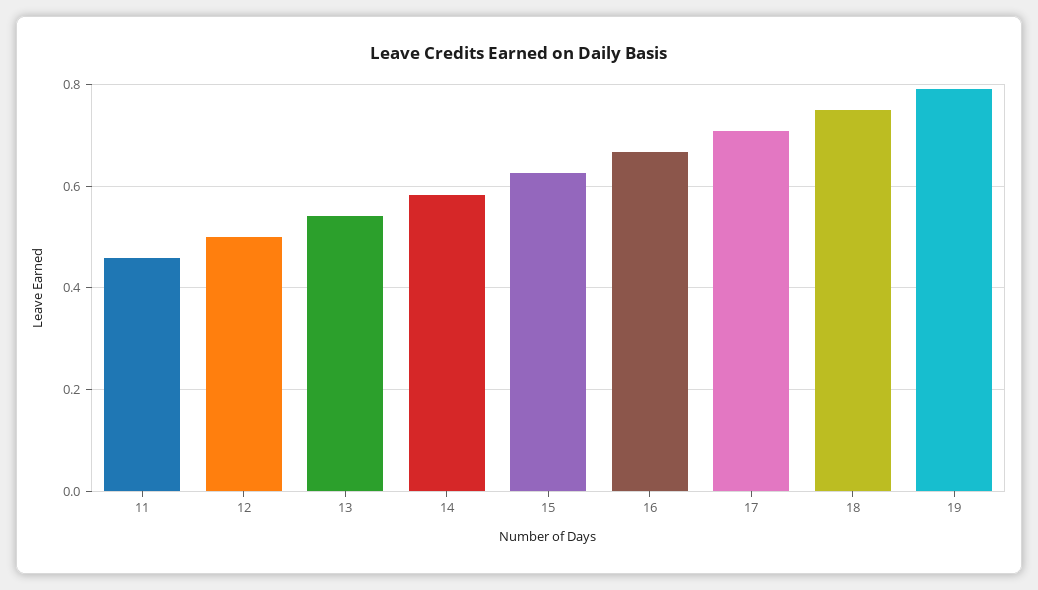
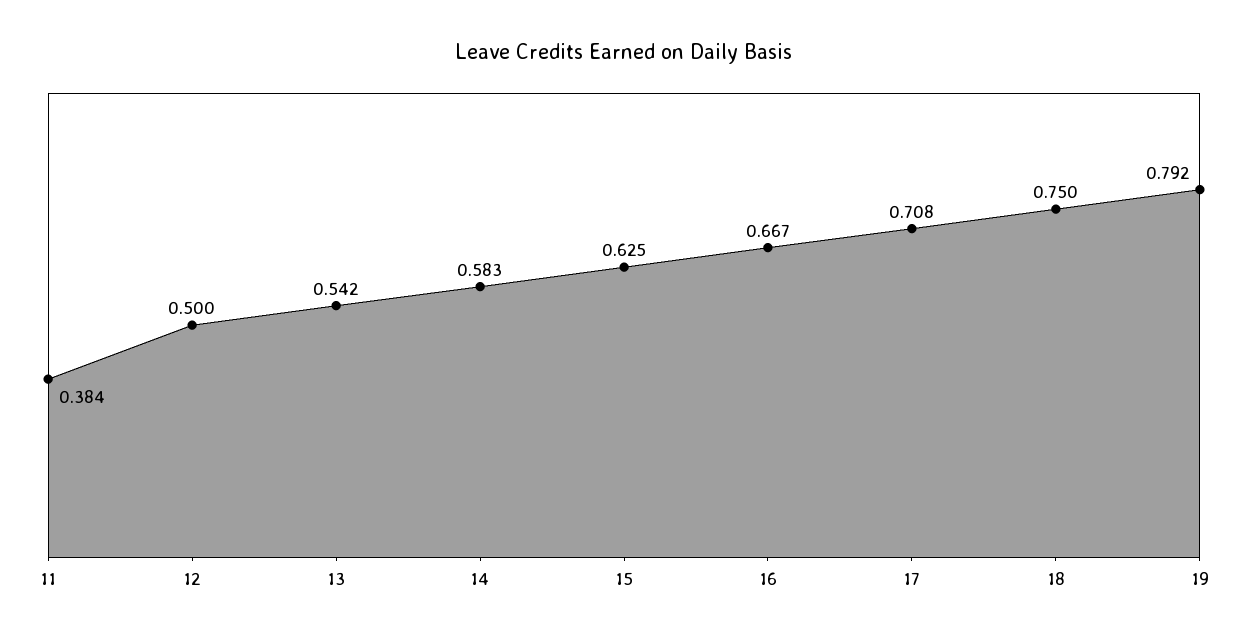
11: 0.46 -> 0.384

